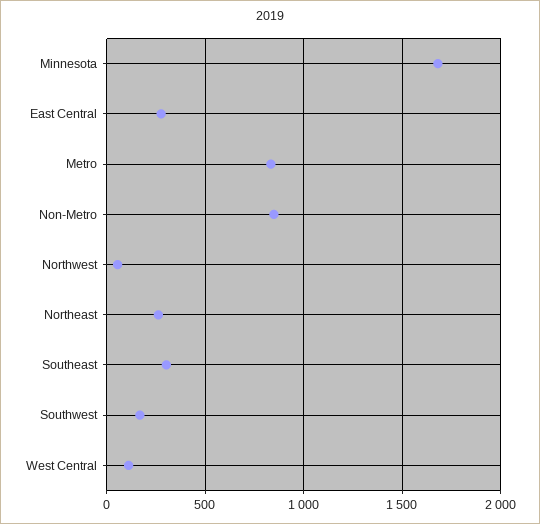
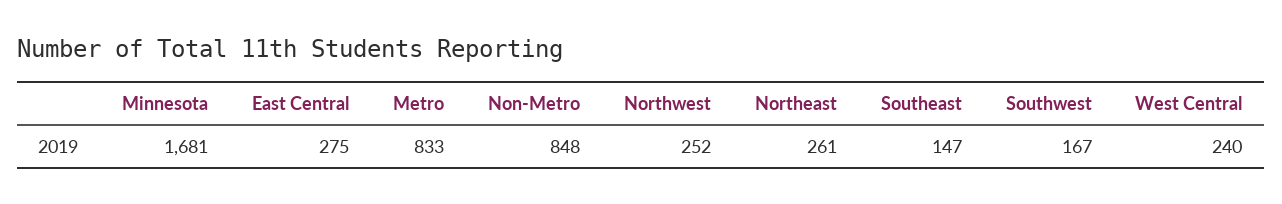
Northwest: 50 -> 252
Southeast: 300 -> 147
West Central: 100 -> 240

